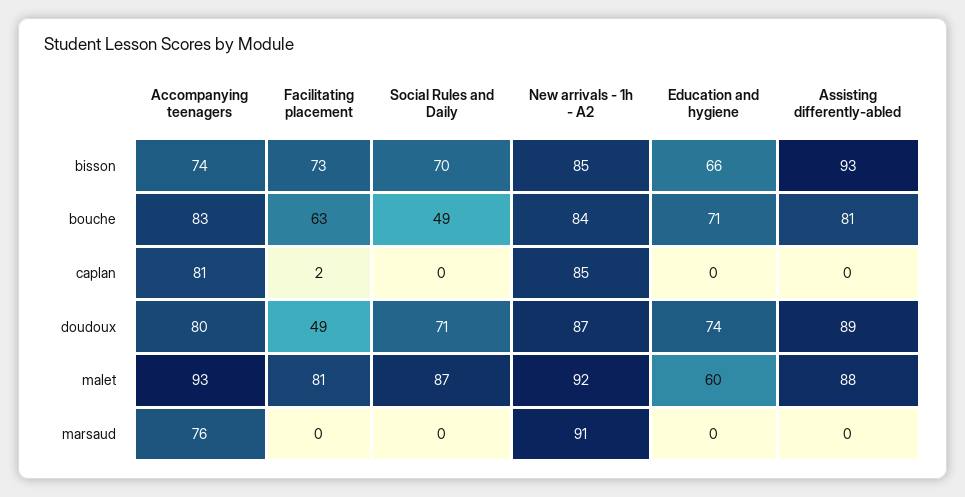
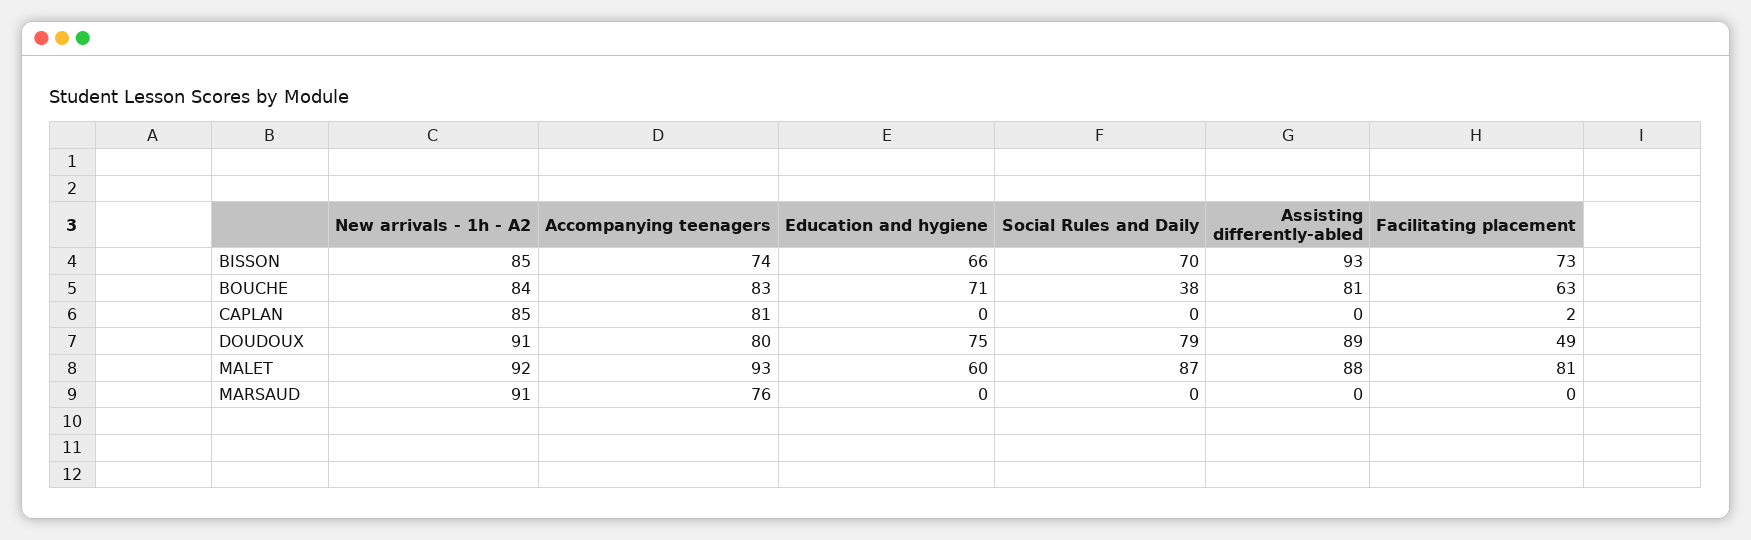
Social Rules and Daily, bouche: 49 -> 38
Social Rules and Daily, doudoux: 71 -> 79
New arrivals - 1h - A2, doudoux: 87 -> 91
Education and hygiene, doudoux: 74 -> 75

